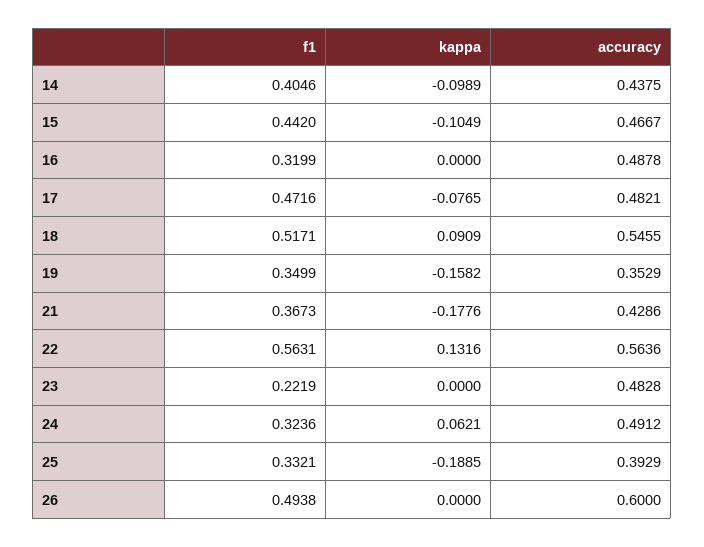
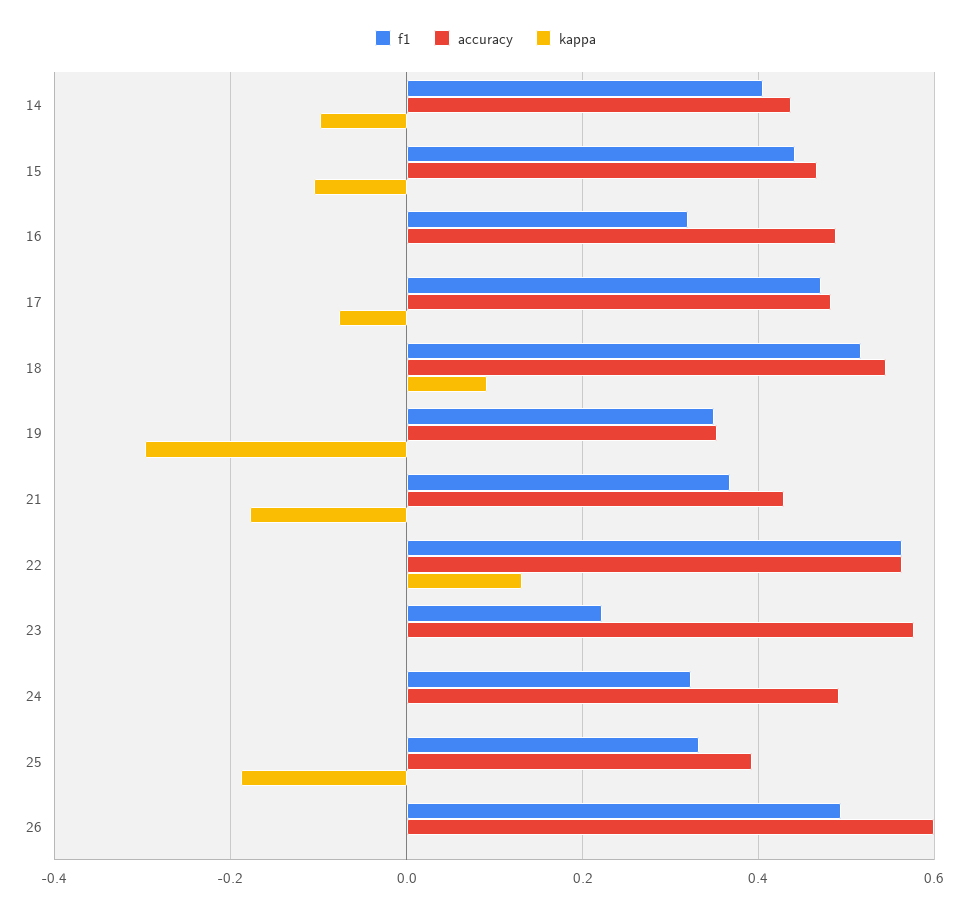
kappa, 19: -0.1582 -> -0.3
accuracy, 23: 0.4828 -> 0.58
kappa, 24: 0.0621 -> 0

